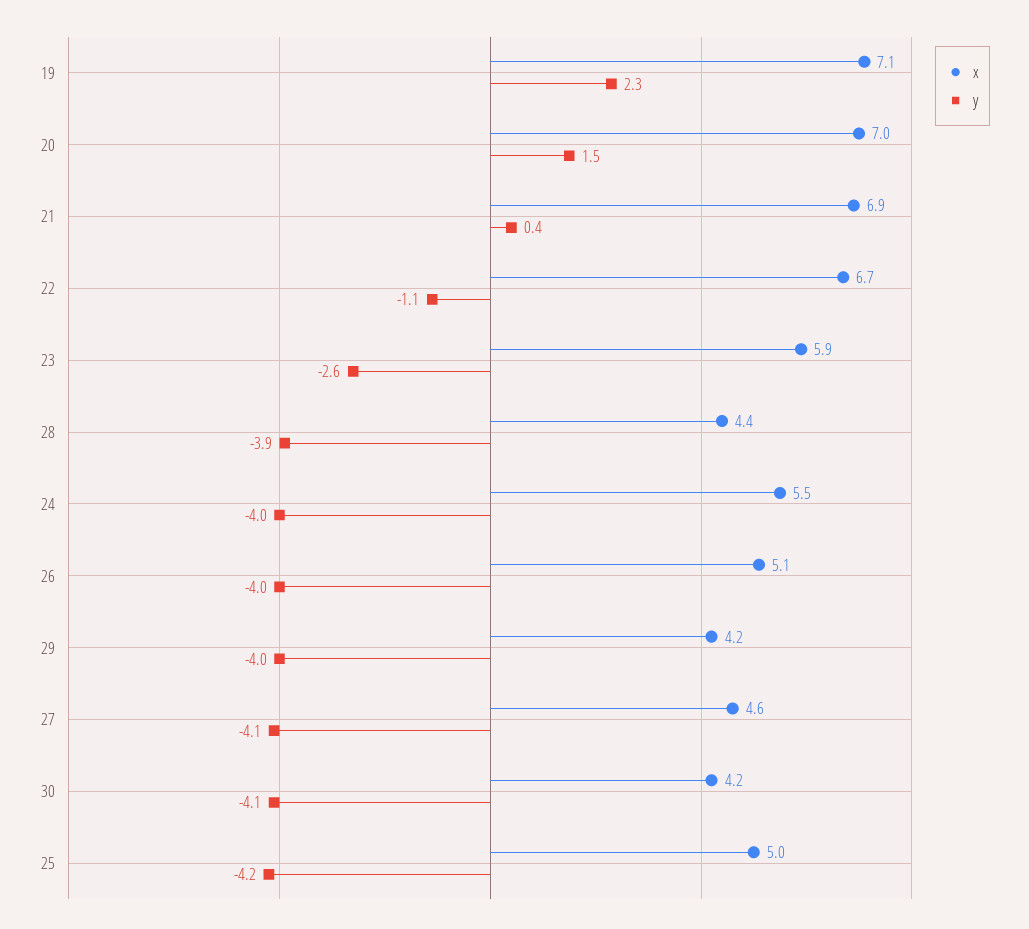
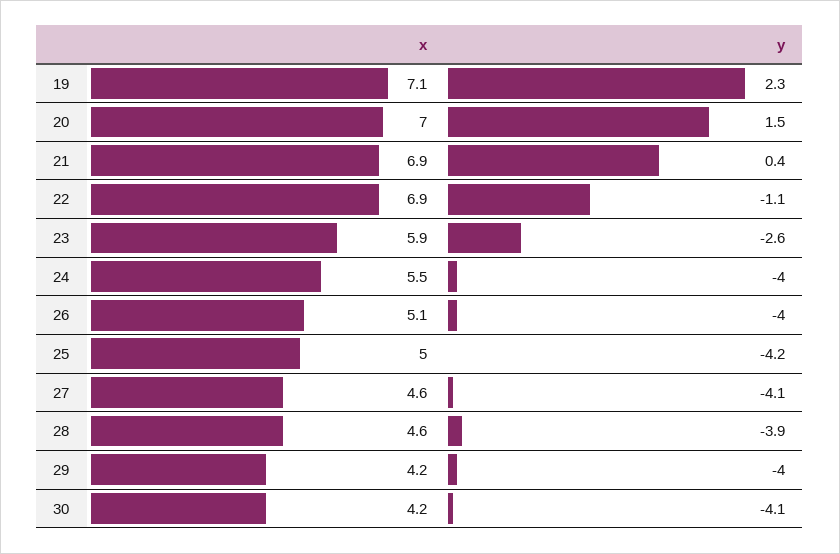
x, 22: 6.7 -> 6.9
x, 28: 4.4 -> 4.6

